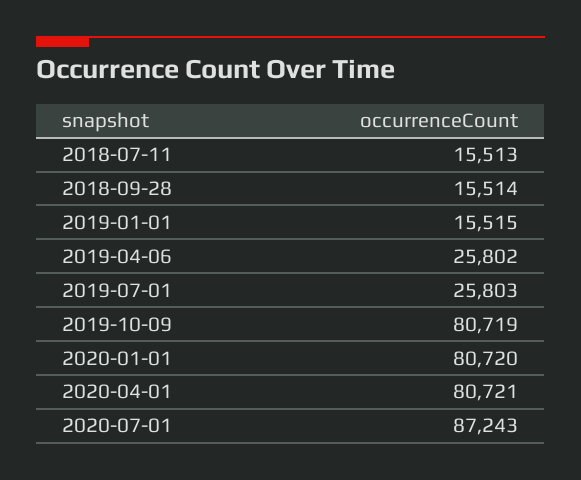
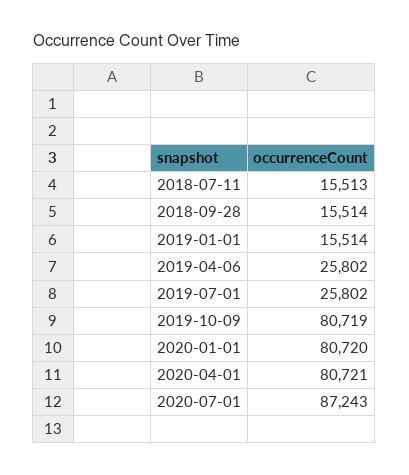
2019-01-01: 15515 -> 15514
2019-07-01: 25803 -> 25802

